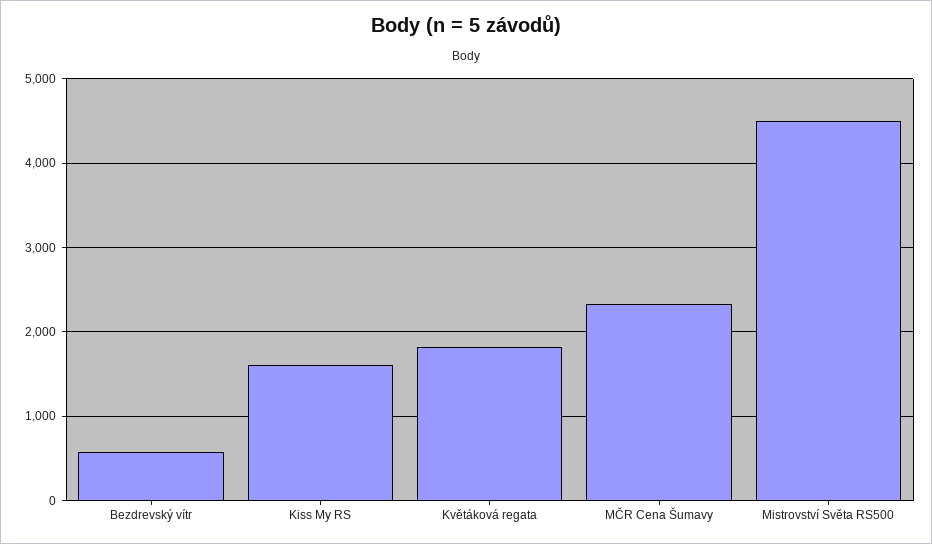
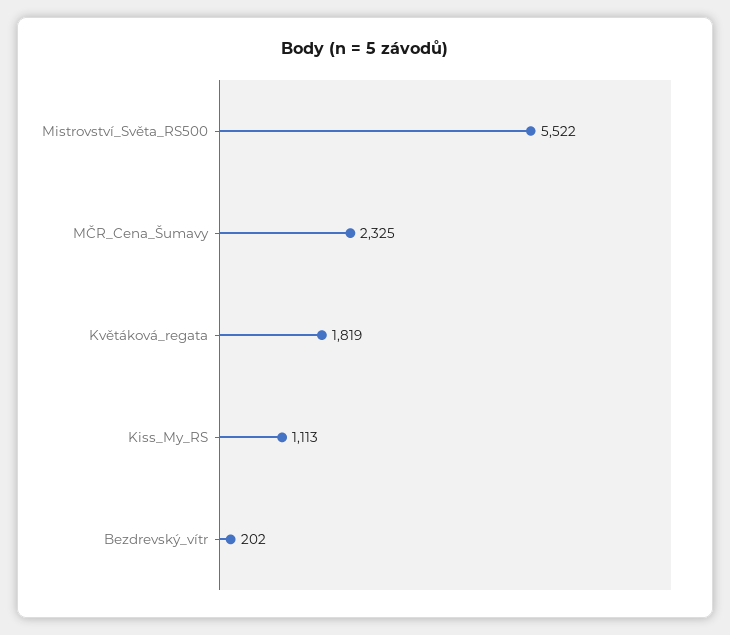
Bezdrevský vítr: 600 -> 202
Kiss My RS: 1600 -> 1113
Mistrovství Světa RS500: 4500 -> 5522

